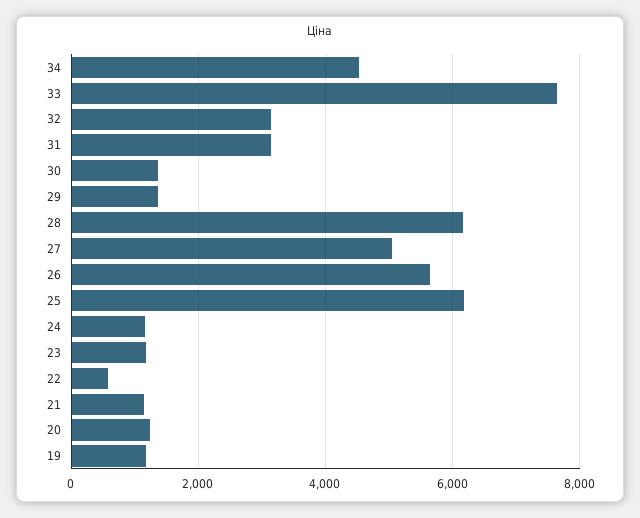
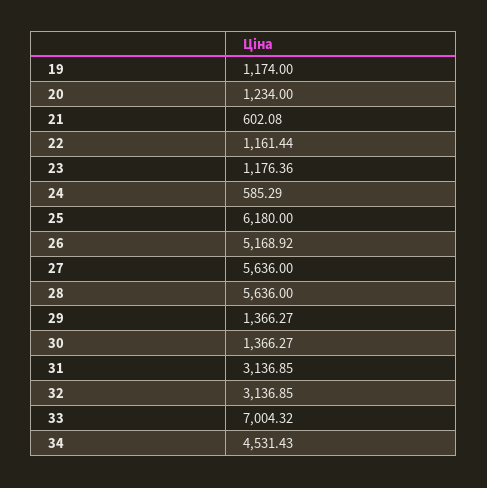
33: 7600 -> 7004.32
28: 6200 -> 5636
27: 5000 -> 5636
26: 5600 -> 5168.92
24: 1200 -> 585.29
22: 600 -> 1161.44
21: 1200 -> 602.08

